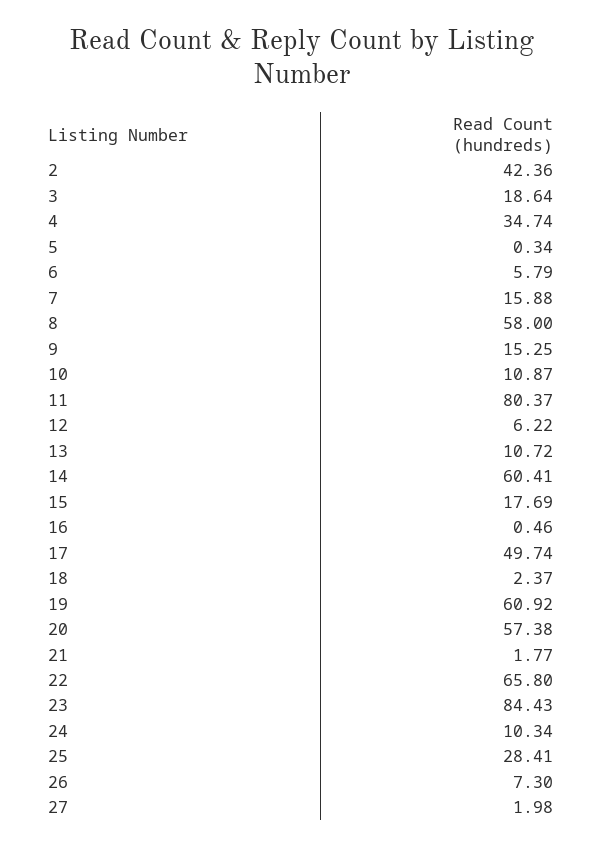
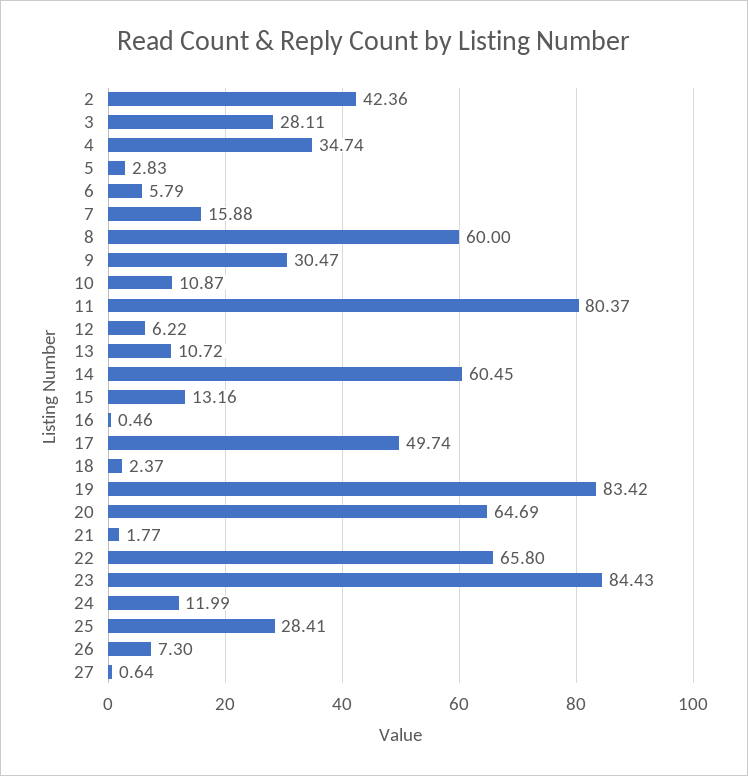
3: 18.64 -> 28.11
5: 0.34 -> 2.83
8: 58 -> 60
9: 15.25 -> 30.47
14: 60.41 -> 60.45
15: 17.69 -> 13.16
19: 60.92 -> 83.42
20: 57.38 -> 64.69
24: 10.34 -> 11.99
27: 1.98 -> 0.64

